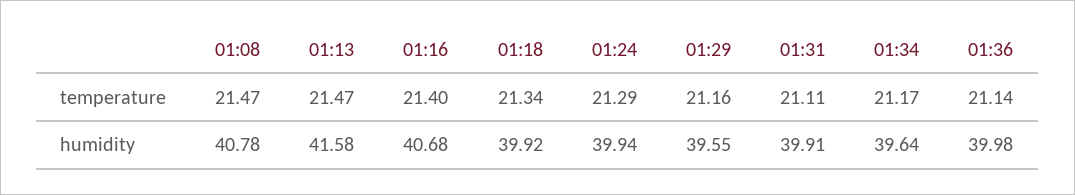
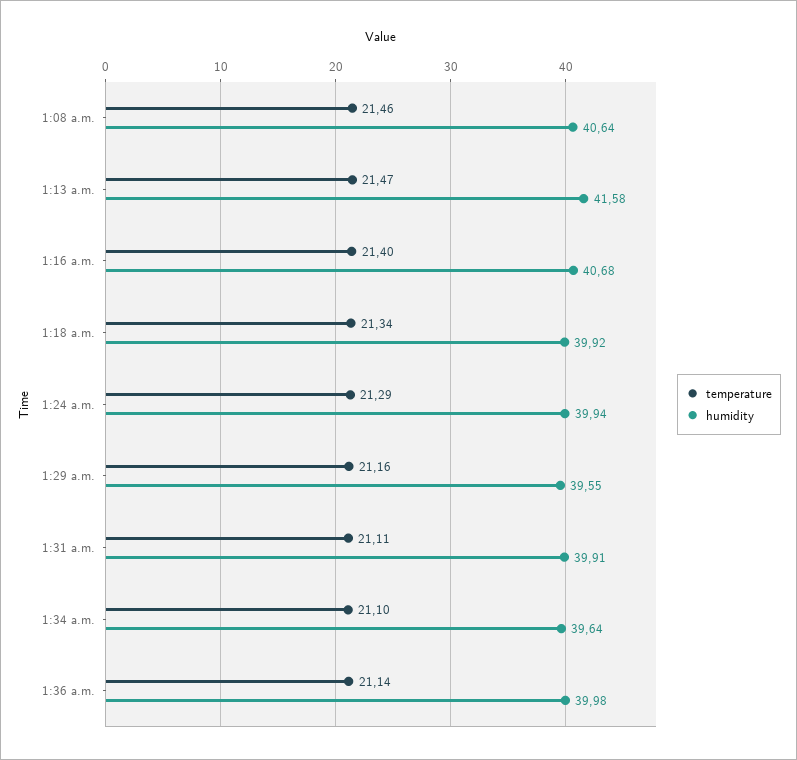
temperature, 01:08: 21.47 -> 21.46
temperature, 01:34: 21.17 -> 21.1
humidity, 01:08: 40.78 -> 40.64

